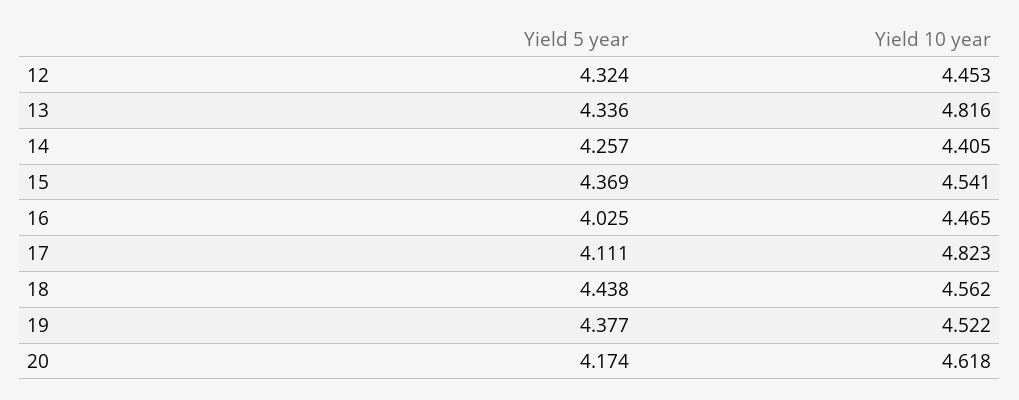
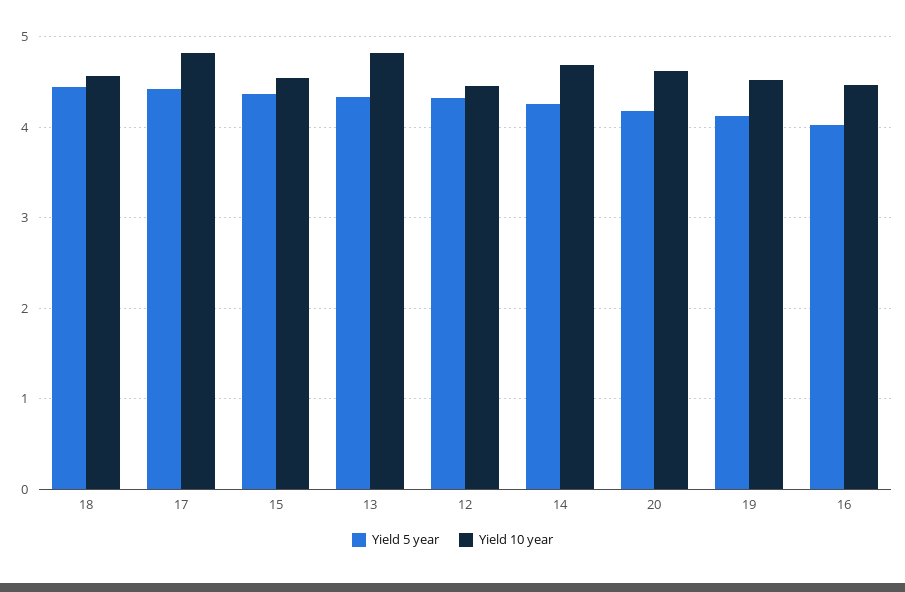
Yield 10 year, 14: 4.405 -> 4.7
Yield 5 year, 17: 4.111 -> 4.4
Yield 5 year, 19: 4.377 -> 4.1

